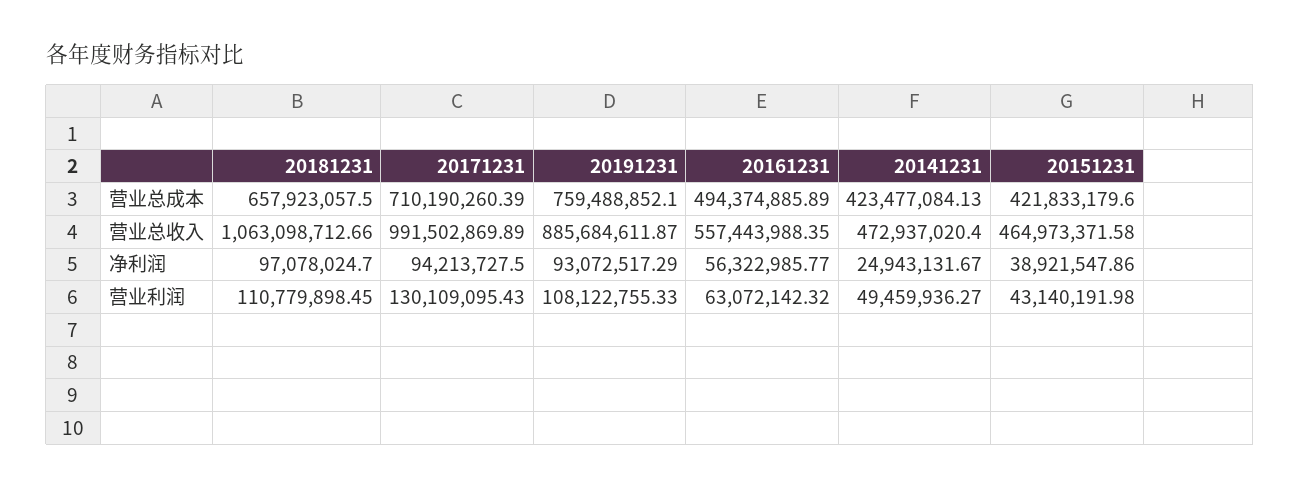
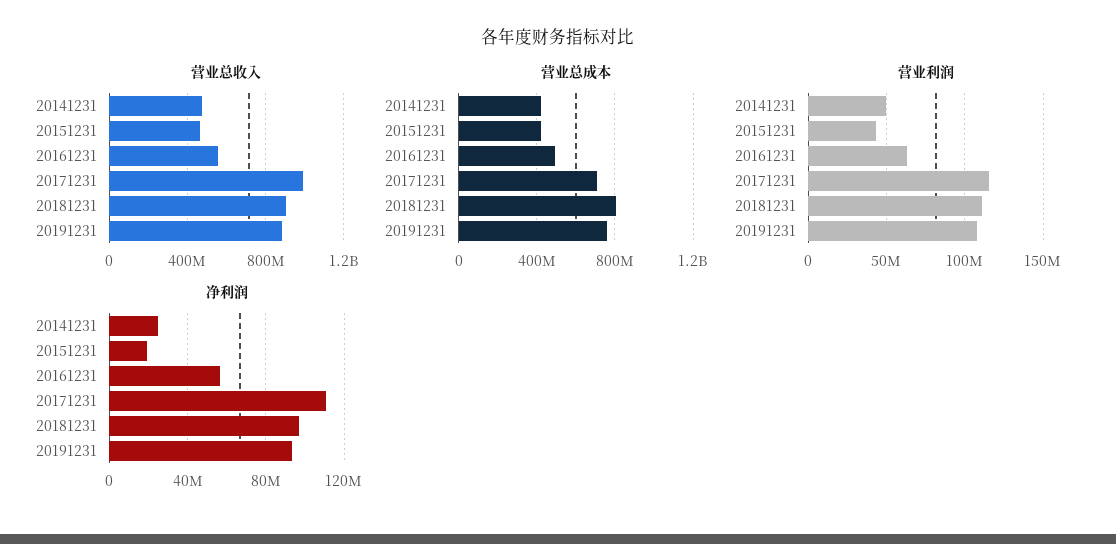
营业总成本, 20181231: 657923057.5 -> 800000000
营业总收入, 20181231: 1063098712.66 -> 900000000
净利润, 20171231: 94213727.5 -> 110000000
净利润, 20151231: 38921547.86 -> 20000000
营业利润, 20171231: 130109095.43 -> 115000000

